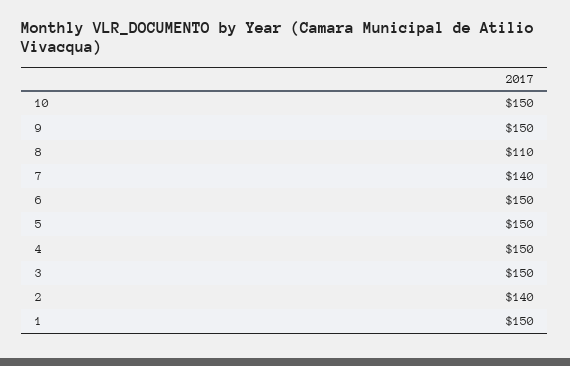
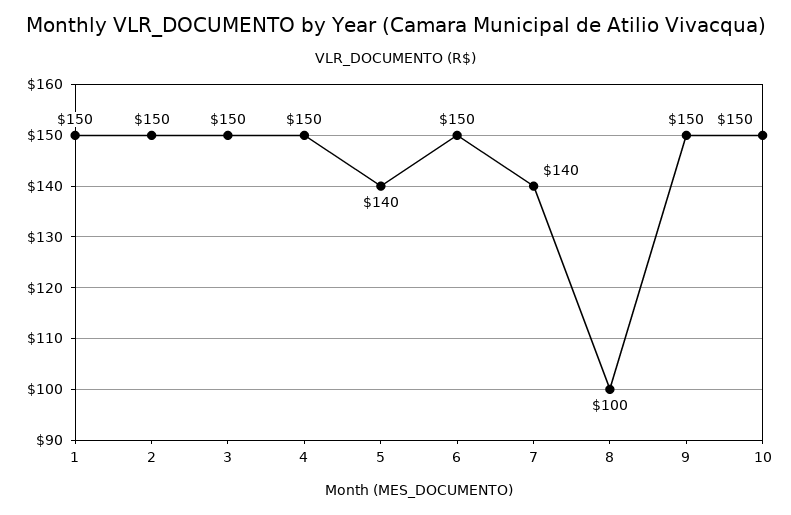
8: 110 -> 100
5: 150 -> 140
2: 140 -> 150

